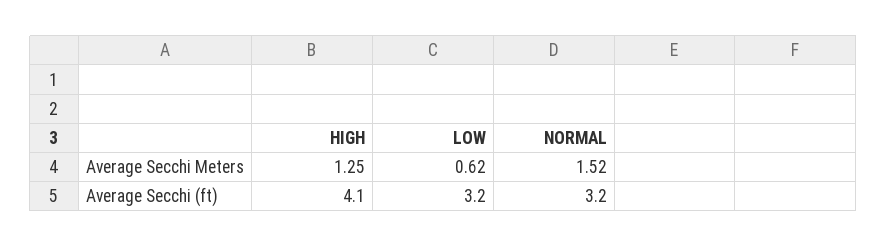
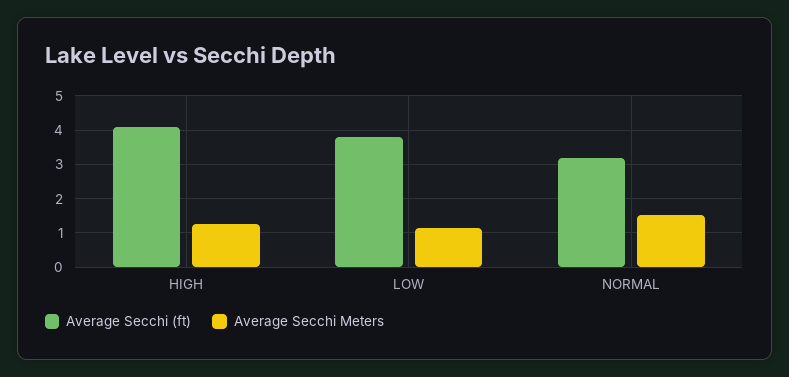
Average Secchi Meters, LOW: 0.62 -> 1.2
Average Secchi (ft), LOW: 3.2 -> 3.8

